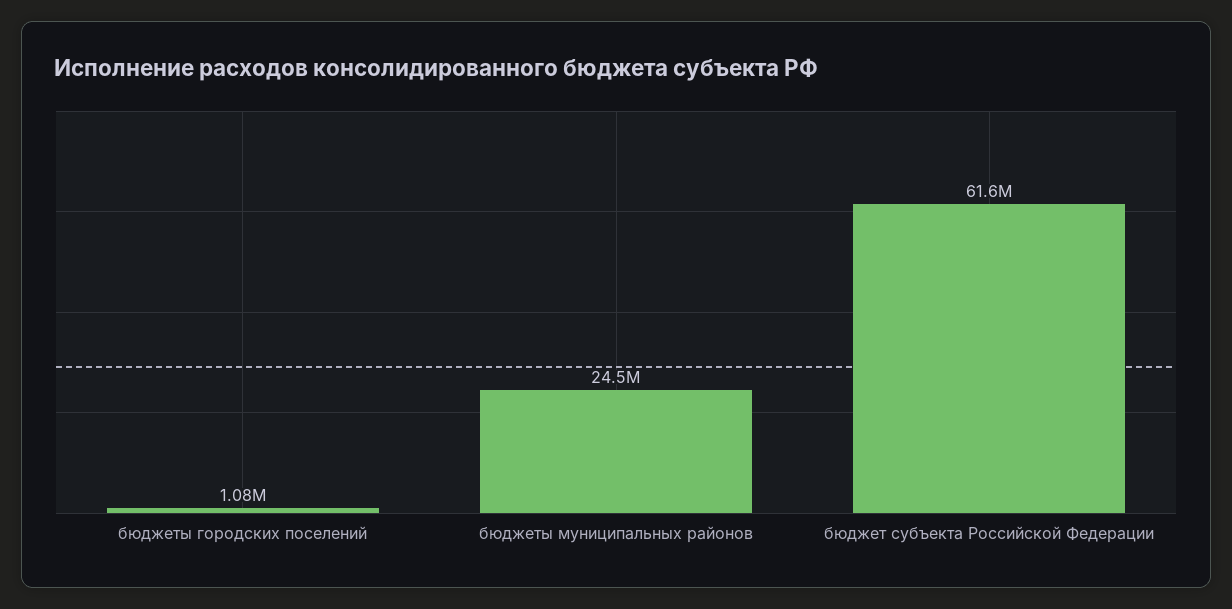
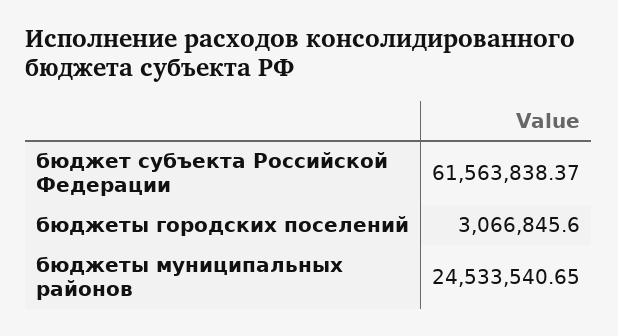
бюджеты городских поселений: 1080000 -> 3066845.6

